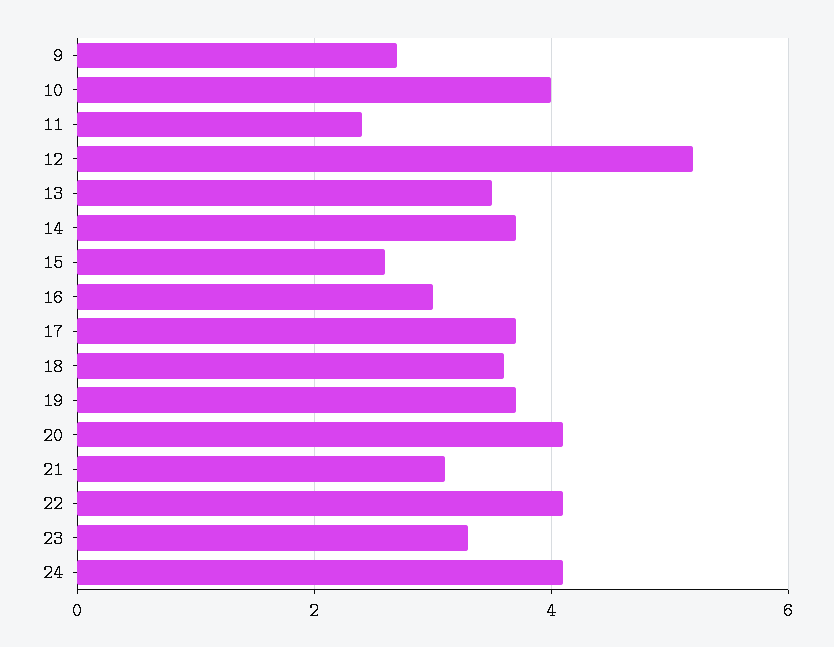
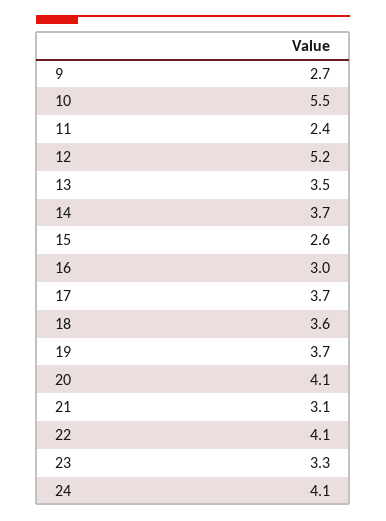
10: 4 -> 5.5

